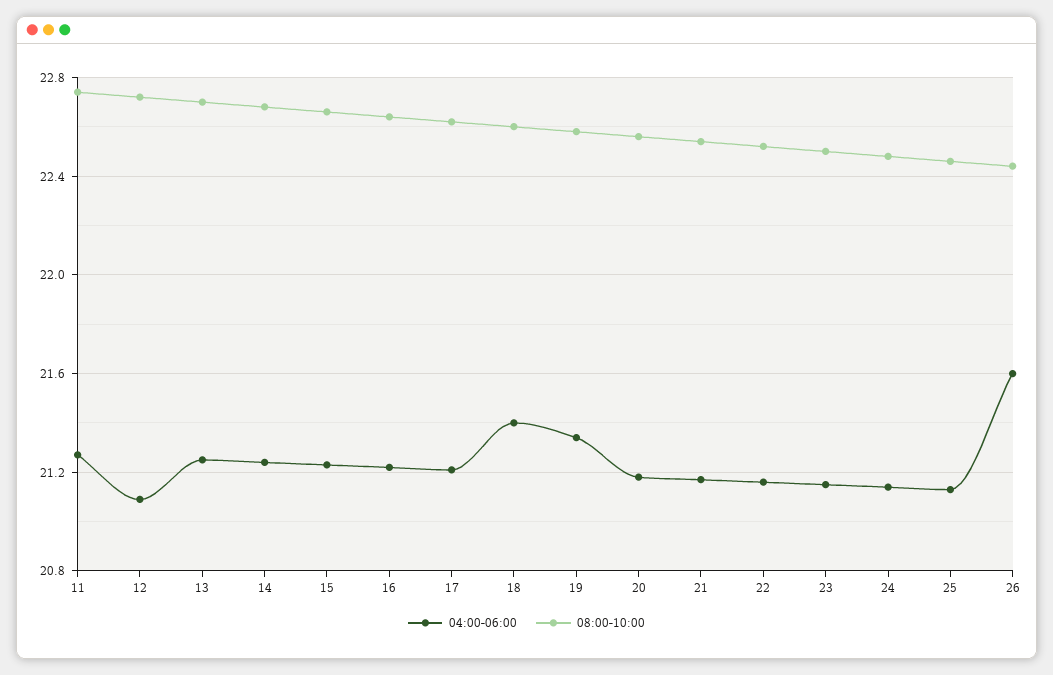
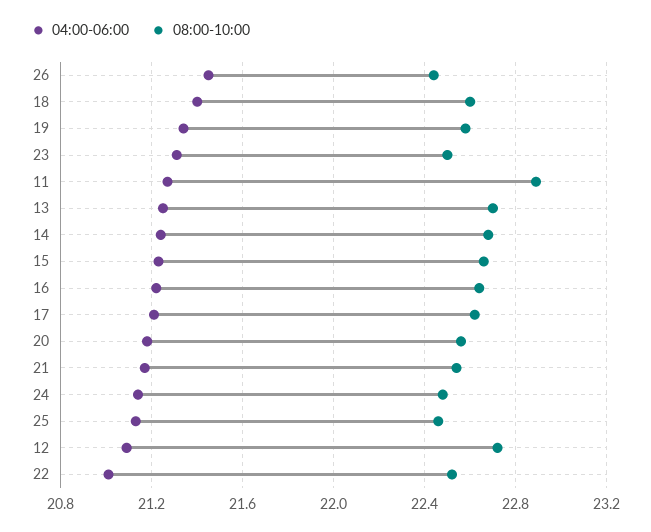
08:00-10:00, 11: 22.75 -> 22.9
04:00-06:00, 22: 21.15 -> 21
04:00-06:00, 23: 21.15 -> 21.3
04:00-06:00, 26: 21.6 -> 21.45

